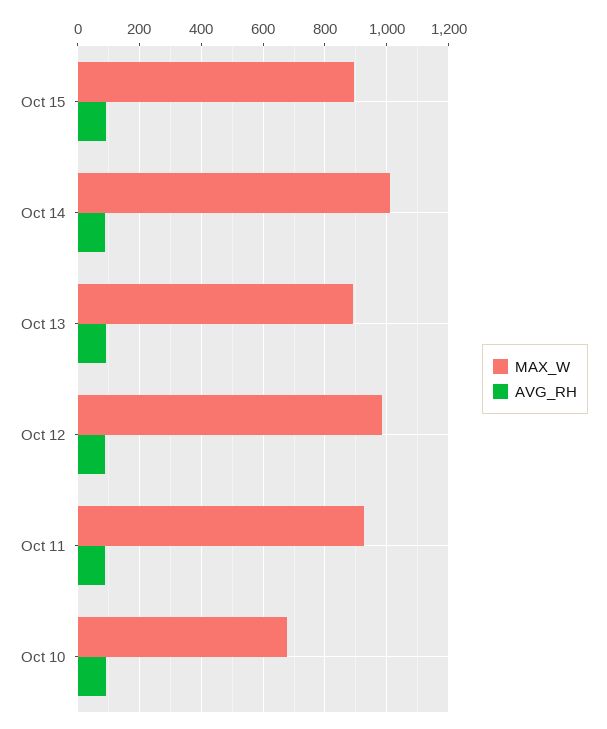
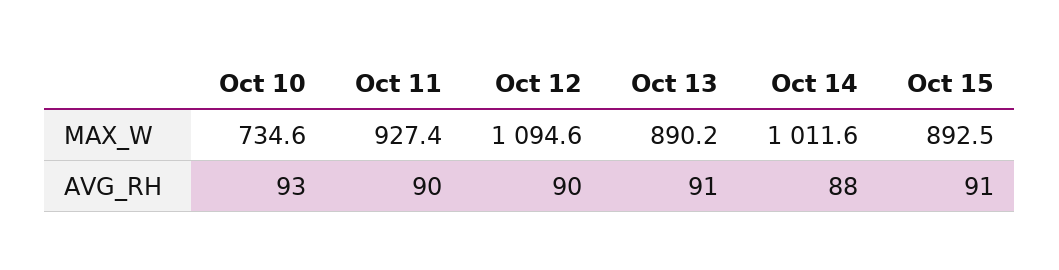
MAX_W, Oct 12: 980 -> 1094.6
MAX_W, Oct 10: 680 -> 734.6

